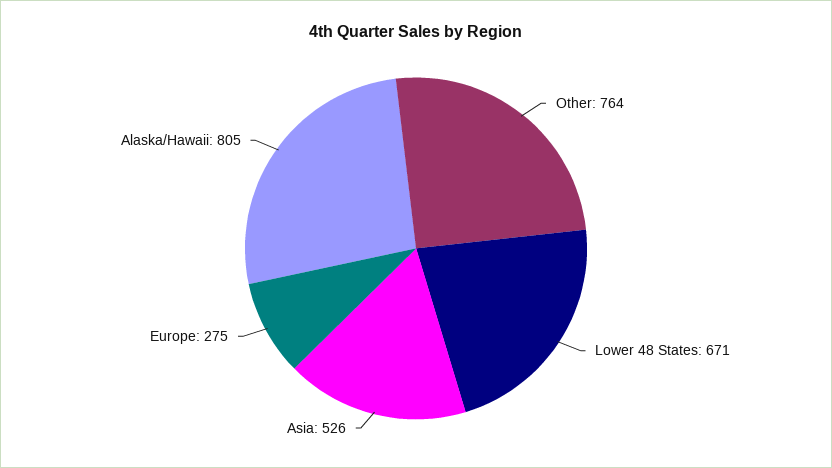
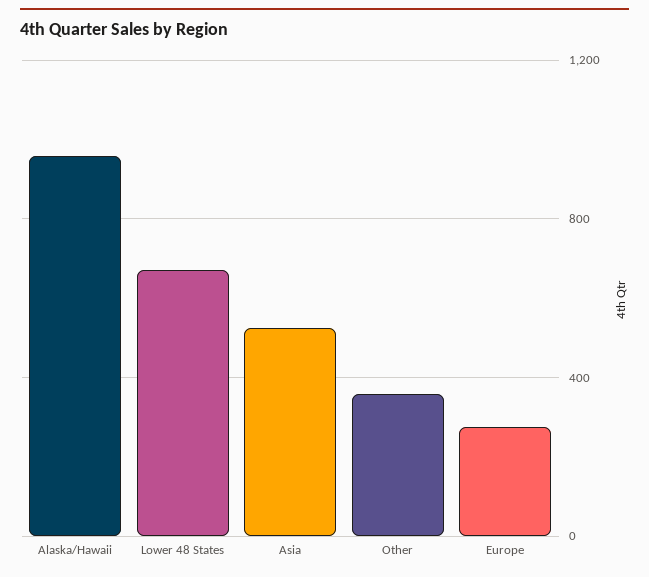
Other: 764 -> 350
Alaska/Hawaii: 805 -> 950

